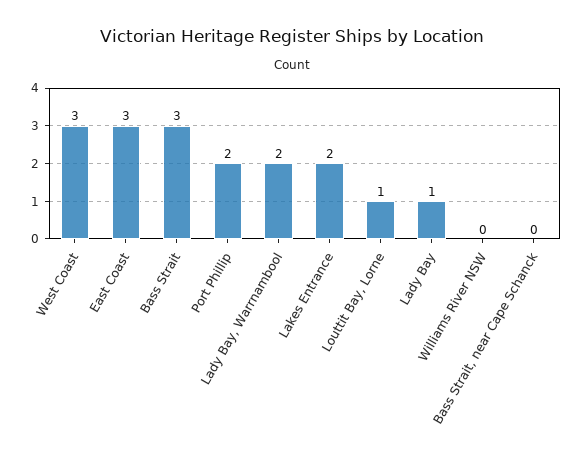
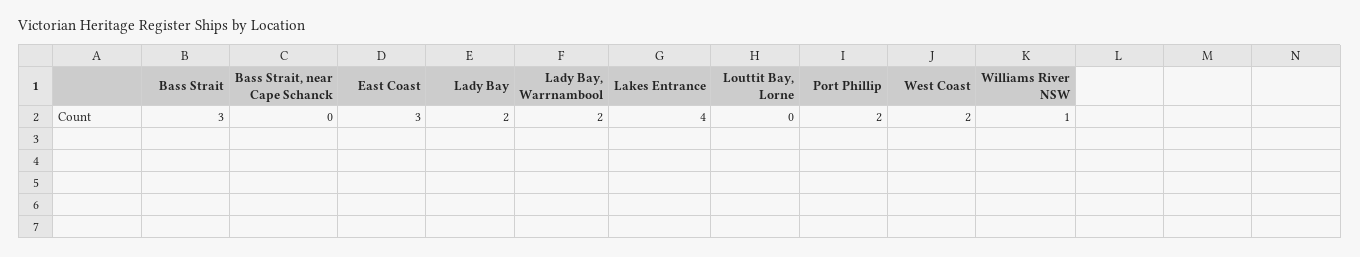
West Coast: 3 -> 2
Lakes Entrance: 2 -> 4
Louttit Bay, Lorne: 1 -> 0
Lady Bay: 1 -> 2
Williams River NSW: 0 -> 1

